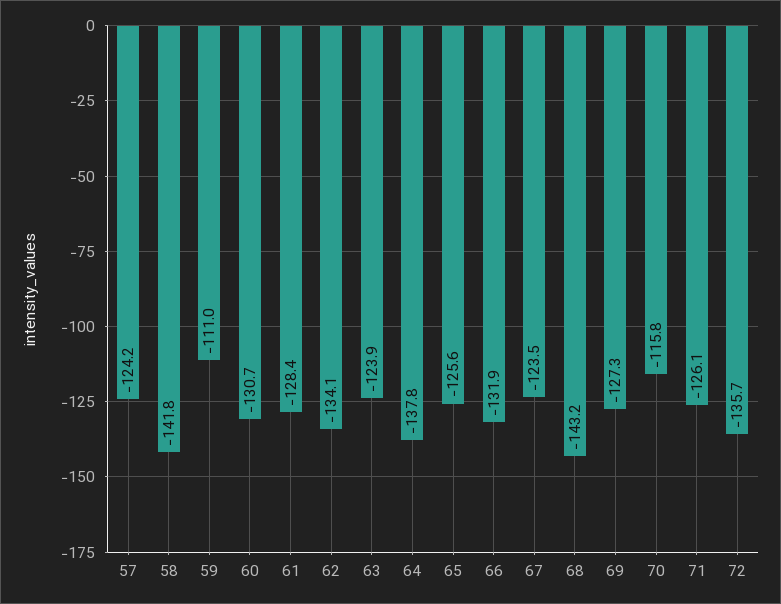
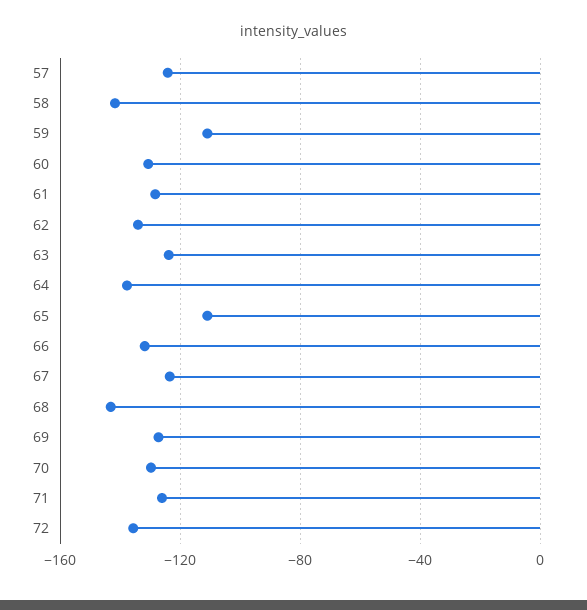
65: -125.6 -> -110
70: -115.8 -> -130

